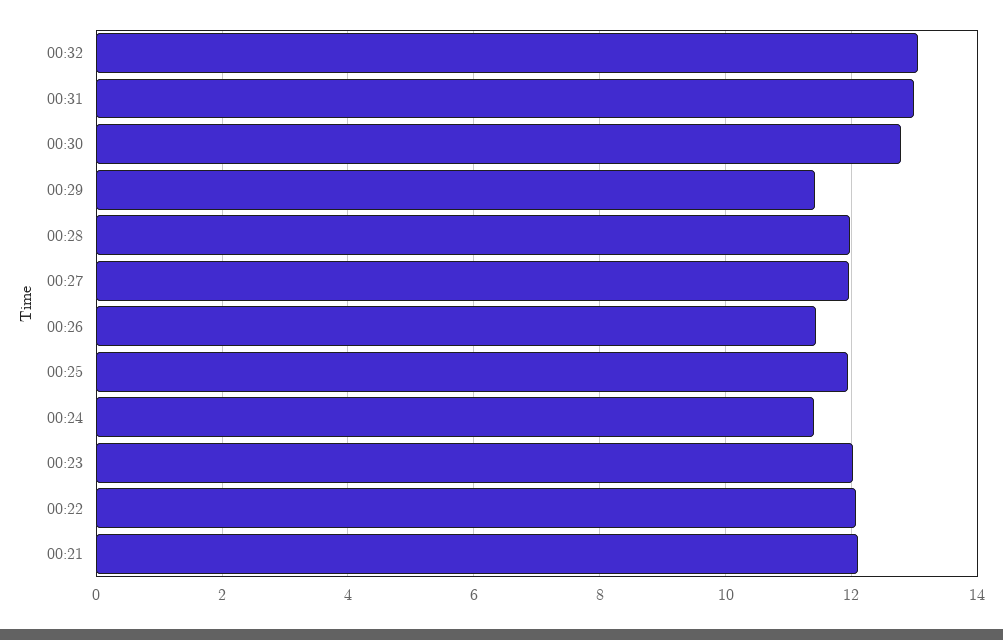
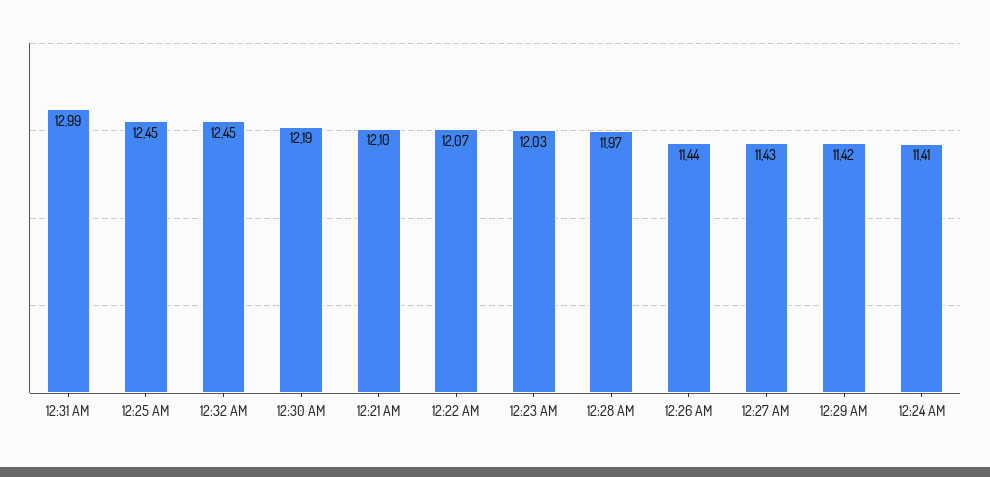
00:32: 13 -> 12.45
00:30: 12.8 -> 12.19
00:27: 12 -> 11.43
00:25: 12 -> 12.45

